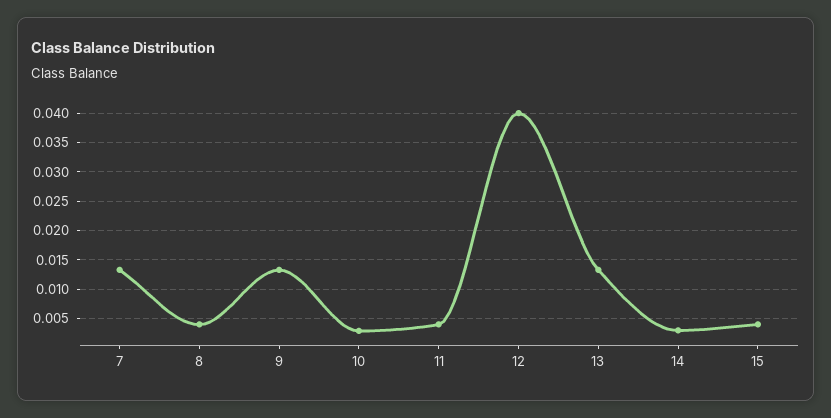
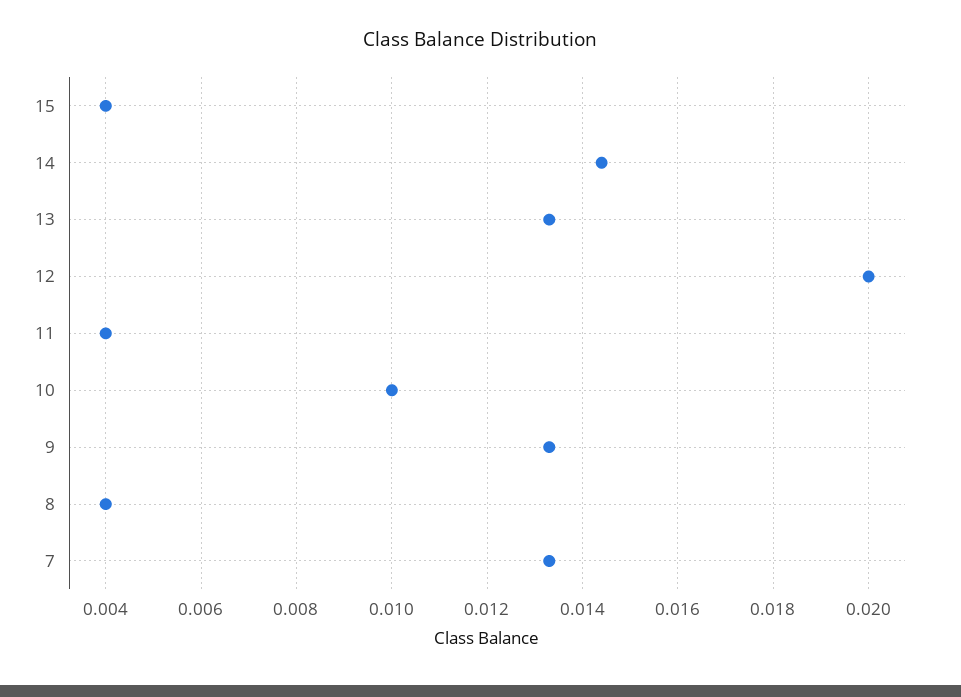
10: 0.0025 -> 0.01
12: 0.04 -> 0.02
14: 0.0025 -> 0.0145

